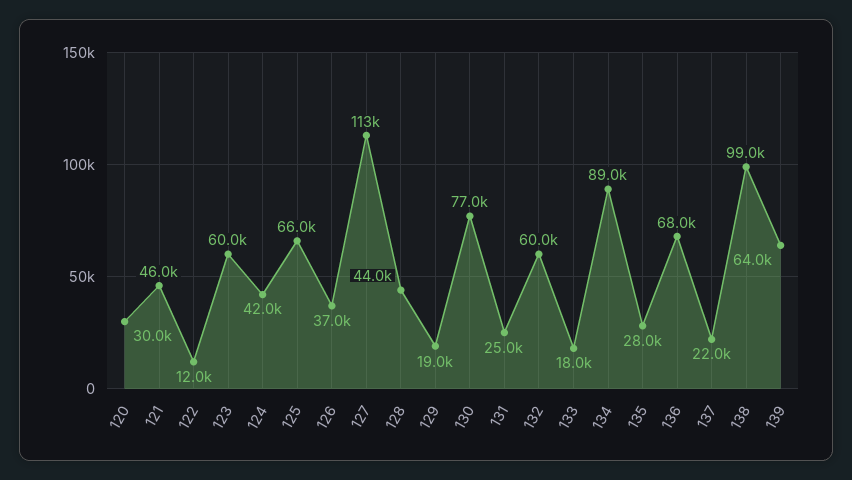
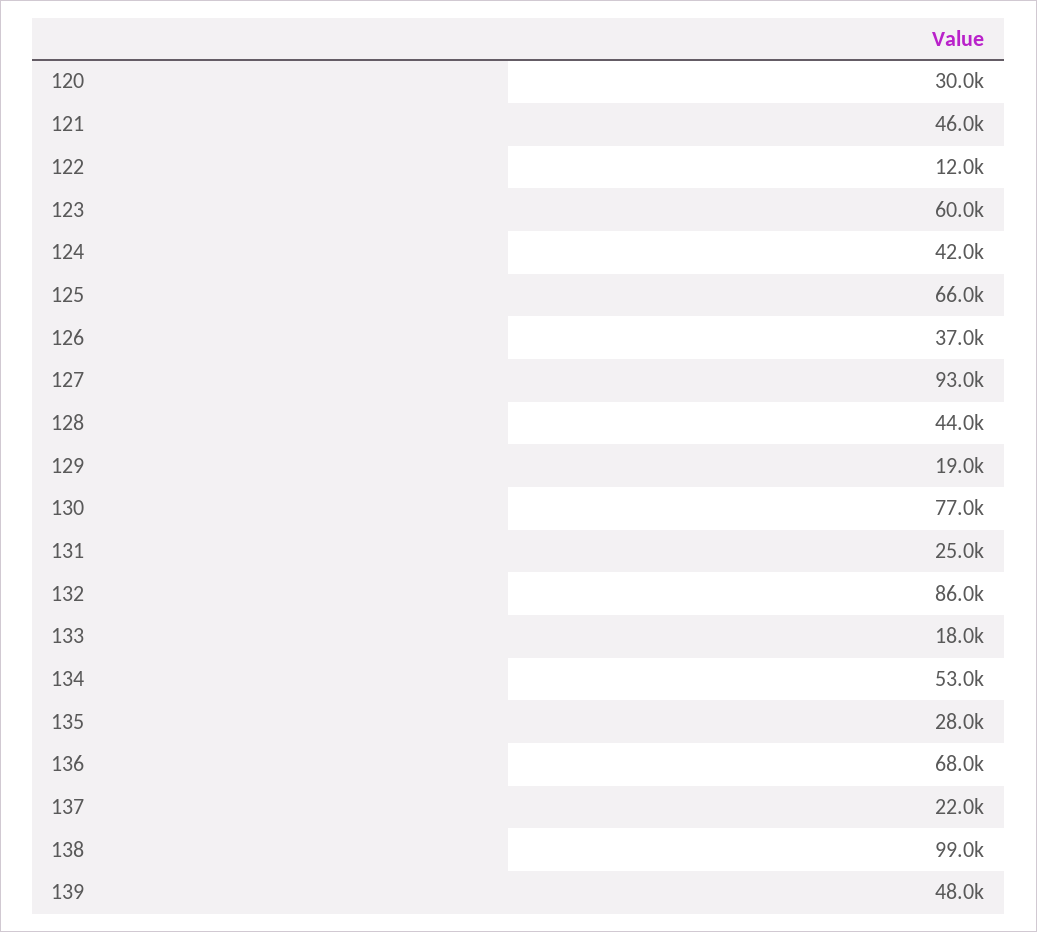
127: 113000 -> 93000
132: 60000 -> 86000
134: 89000 -> 53000
139: 64000 -> 48000

